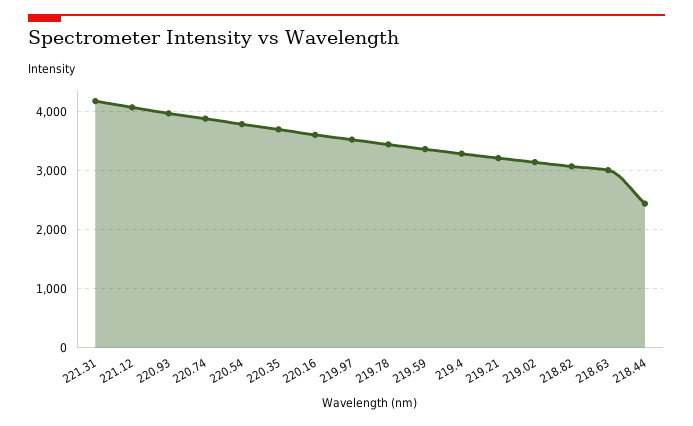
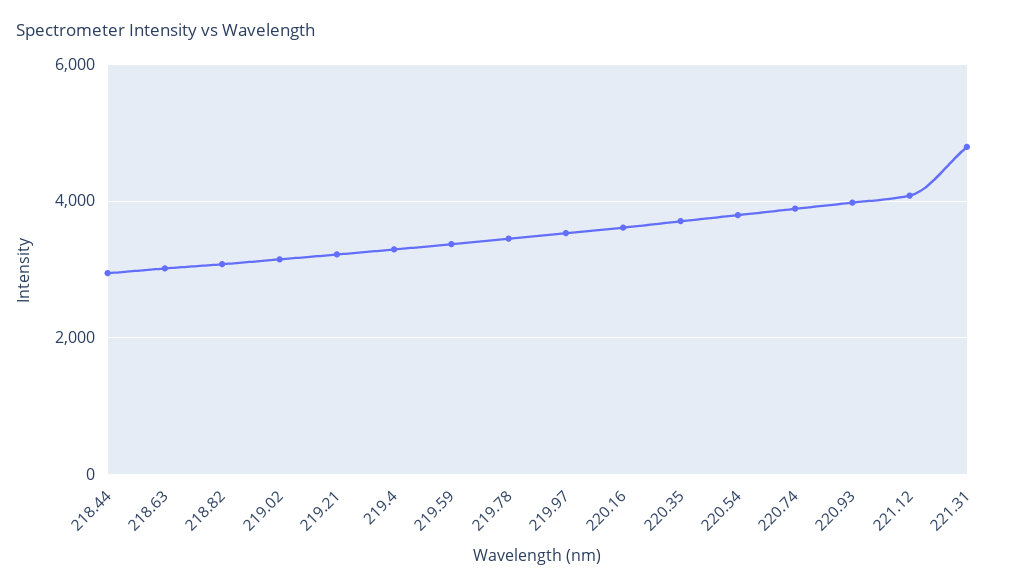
221.31: 4200 -> 4800
218.44: 2400 -> 3000

